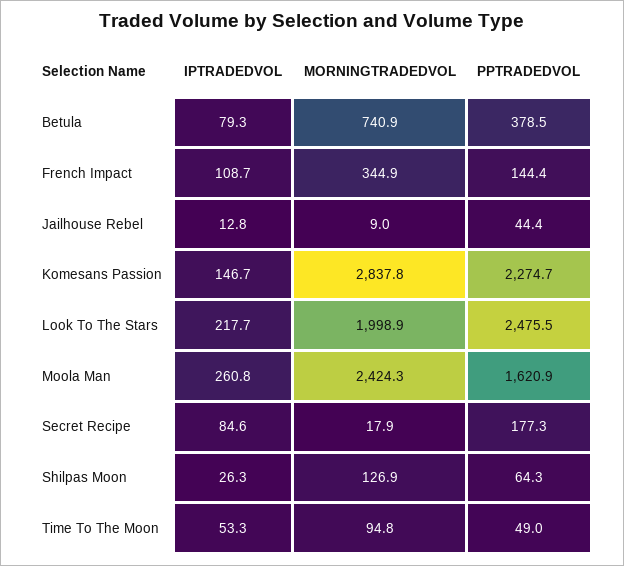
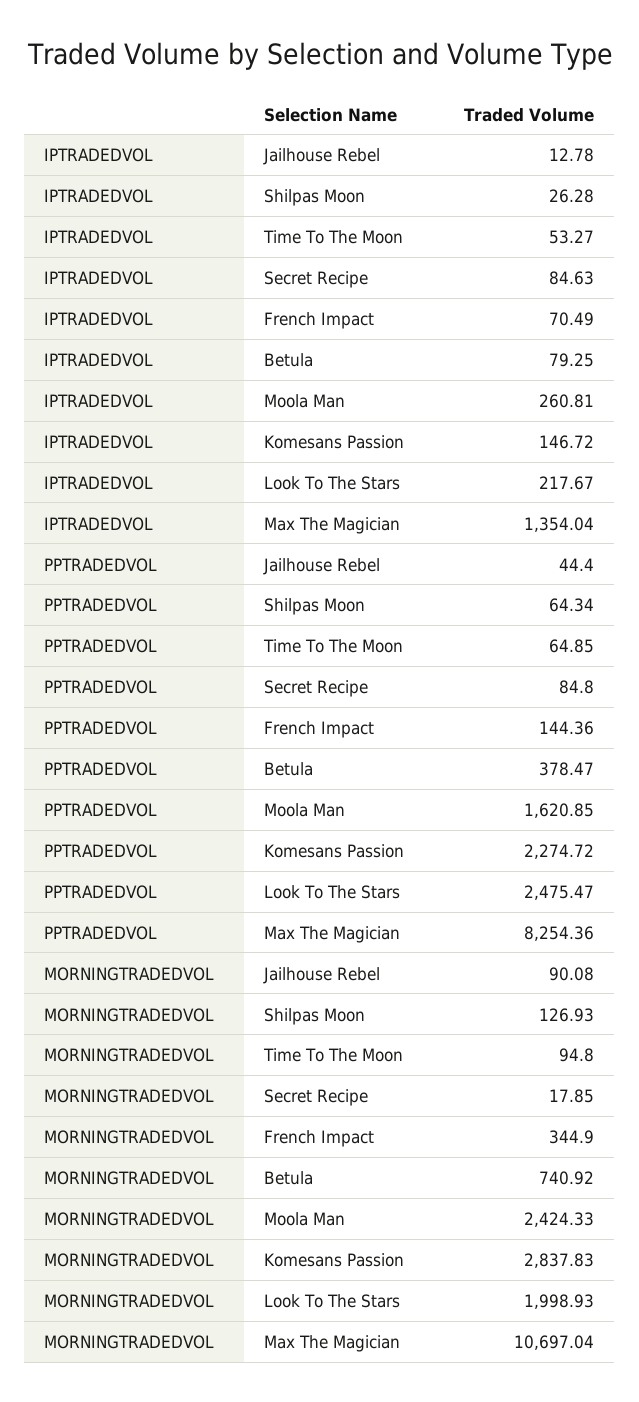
IPTRADEDVOL, French Impact: 108.7 -> 70.49
MORNINGTRADEDVOL, Jailhouse Rebel: 9 -> 90.08
PPTRADEDVOL, Secret Recipe: 177.3 -> 84.8
PPTRADEDVOL, Time To The Moon: 49 -> 64.85
IPTRADEDVOL, Max The Magician: none -> 1354.04
PPTRADEDVOL, Max The Magician: none -> 8254.36
MORNINGTRADEDVOL, Max The Magician: none -> 10697.04

